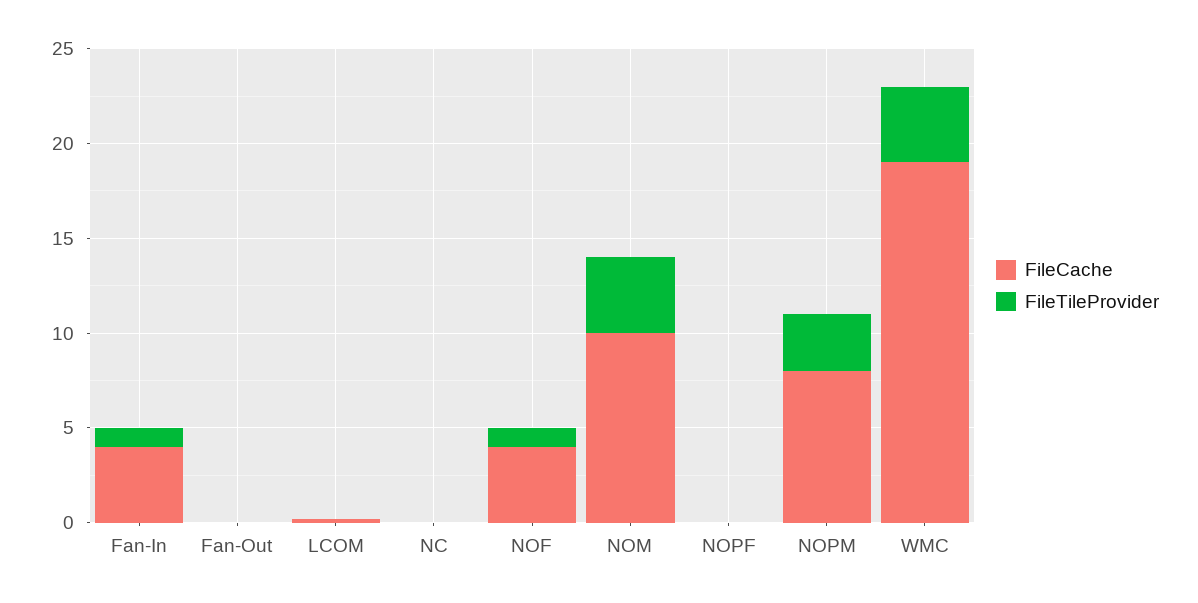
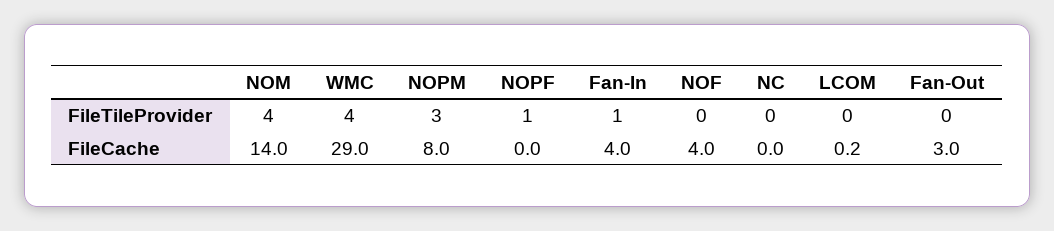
FileCache, Fan-Out: 0 -> 3
FileTileProvider, NOF: 1 -> 0
FileCache, NOM: 10 -> 14
FileTileProvider, NOPF: 0 -> 1
FileCache, WMC: 19 -> 29

